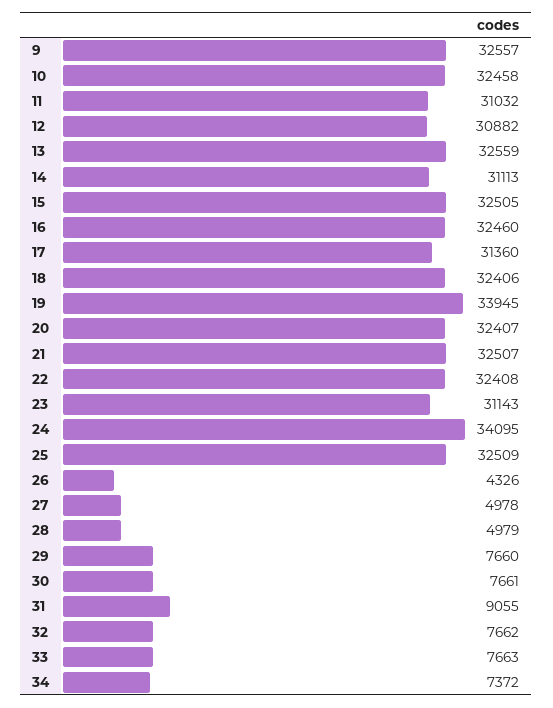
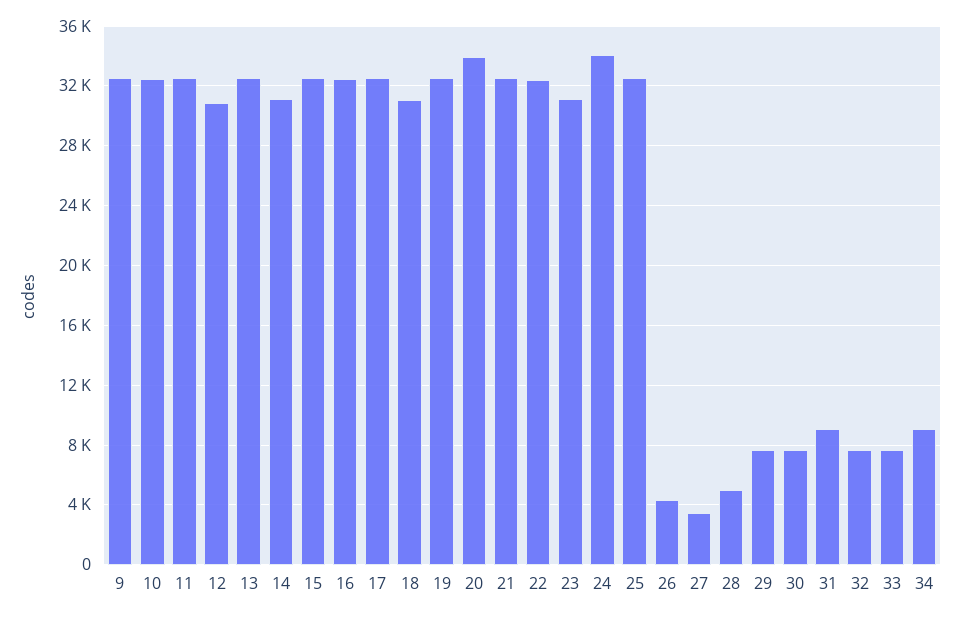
11: 31032 -> 32500
17: 31360 -> 32500
18: 32406 -> 31000
19: 33945 -> 32500
20: 32407 -> 34000
27: 4978 -> 3500
34: 7372 -> 9000

